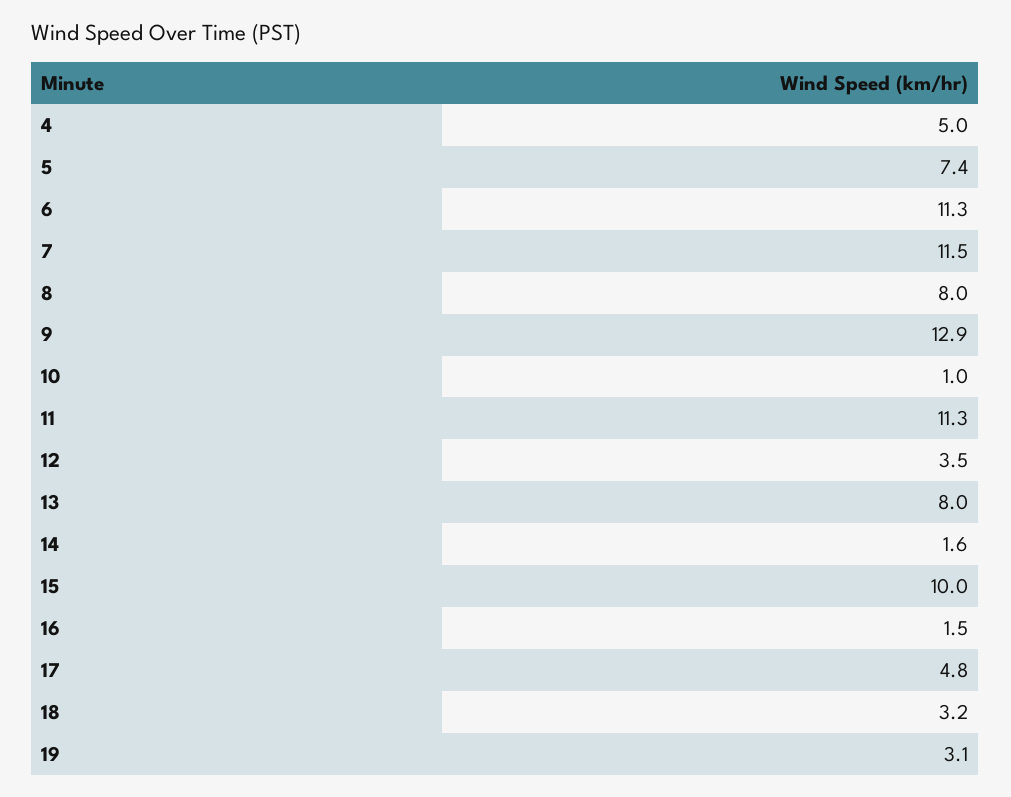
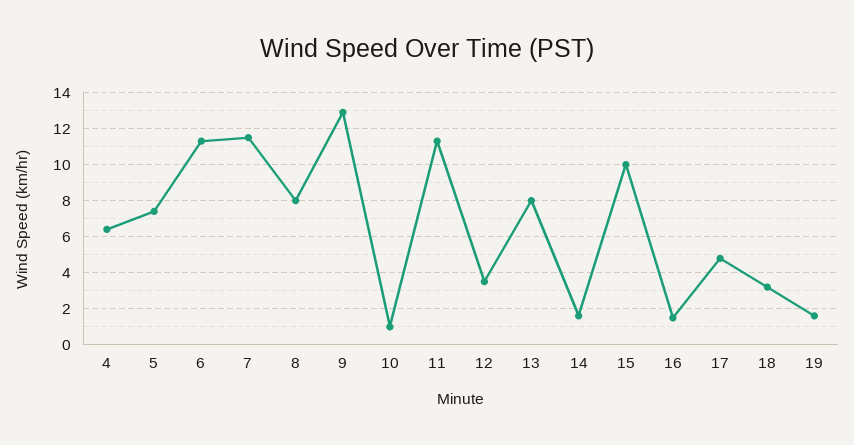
4: 5 -> 6.5
19: 3.1 -> 1.5

